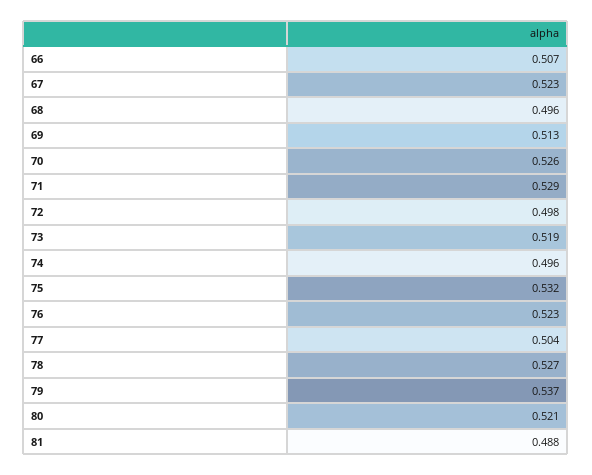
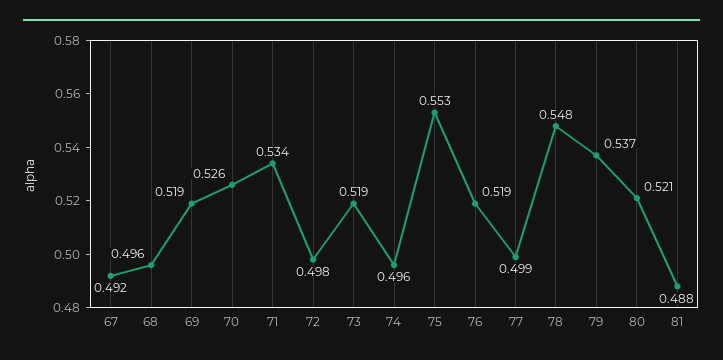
66: 0.507 -> none
67: 0.523 -> 0.492
69: 0.513 -> 0.519
71: 0.529 -> 0.534
75: 0.532 -> 0.553
76: 0.523 -> 0.519
77: 0.504 -> 0.499
78: 0.527 -> 0.548

